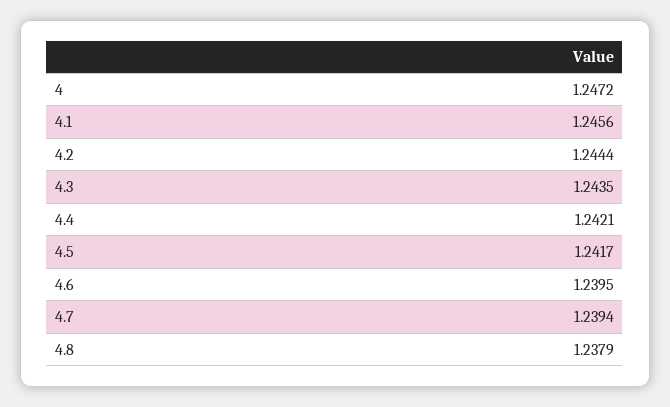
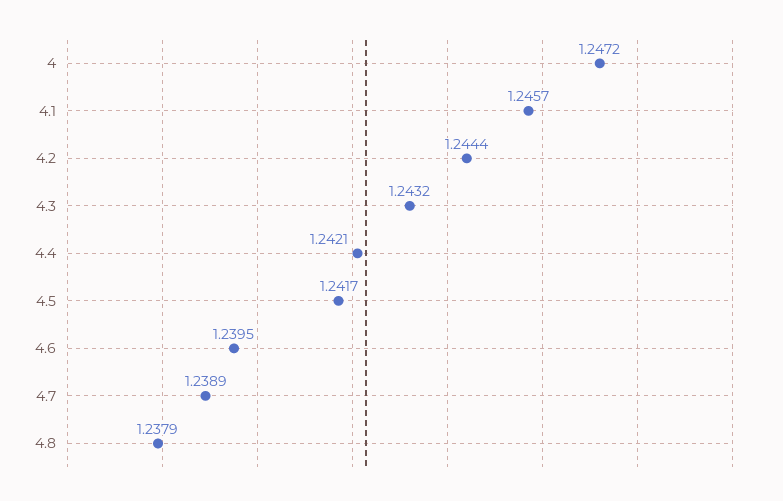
4.1: 1.2456 -> 1.2457
4.3: 1.2435 -> 1.2432
4.7: 1.2394 -> 1.2389

